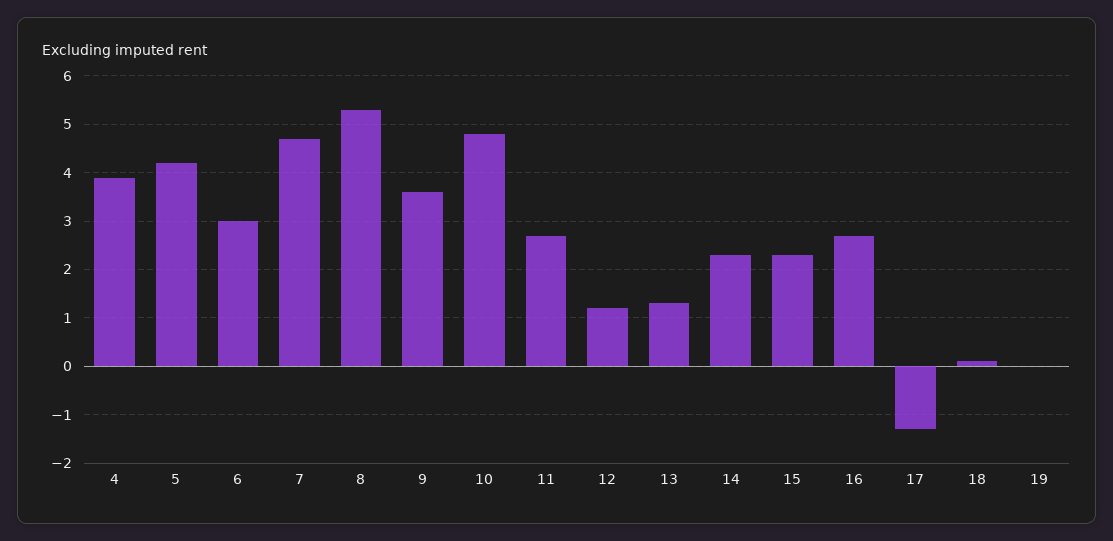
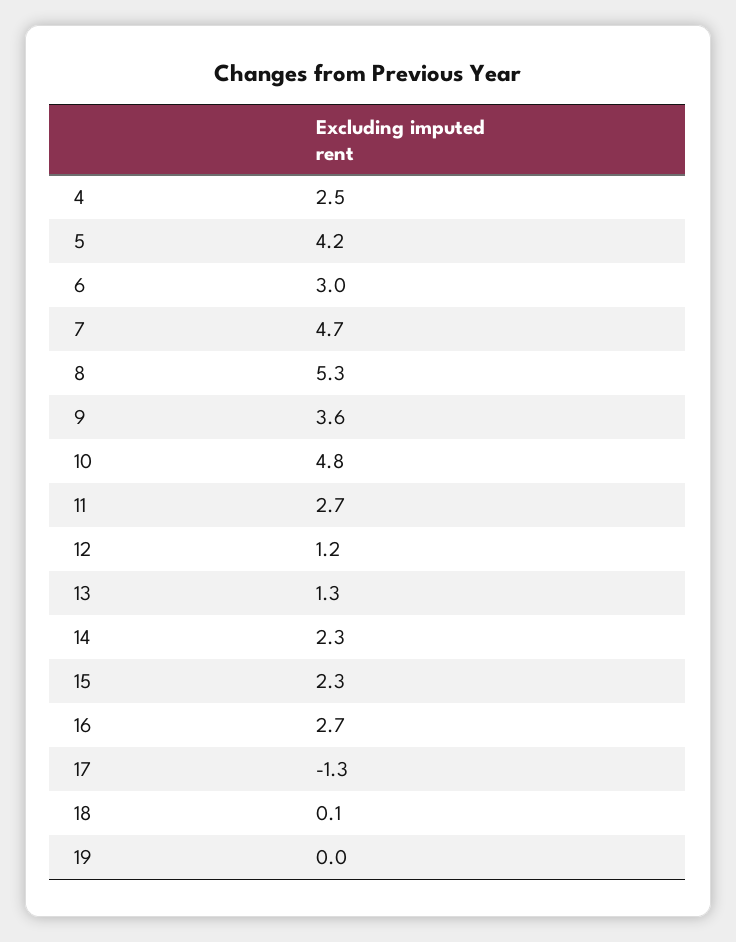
4: 4 -> 2.5

